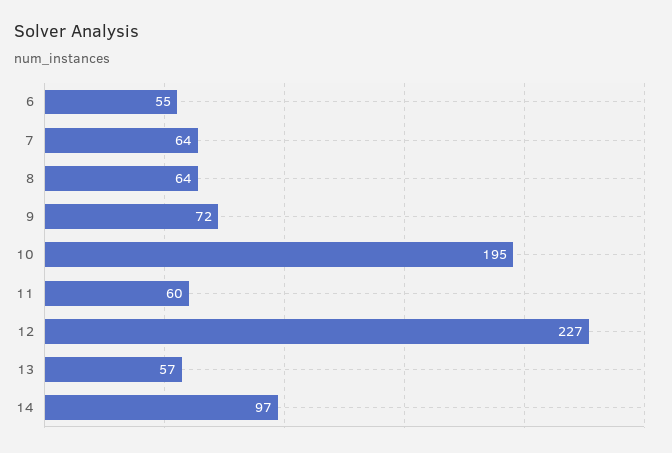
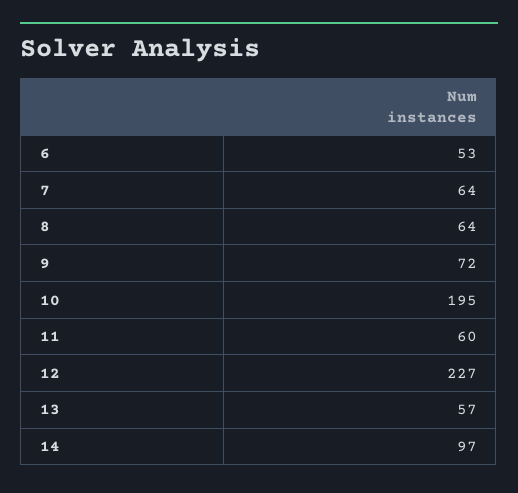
6: 55 -> 53

